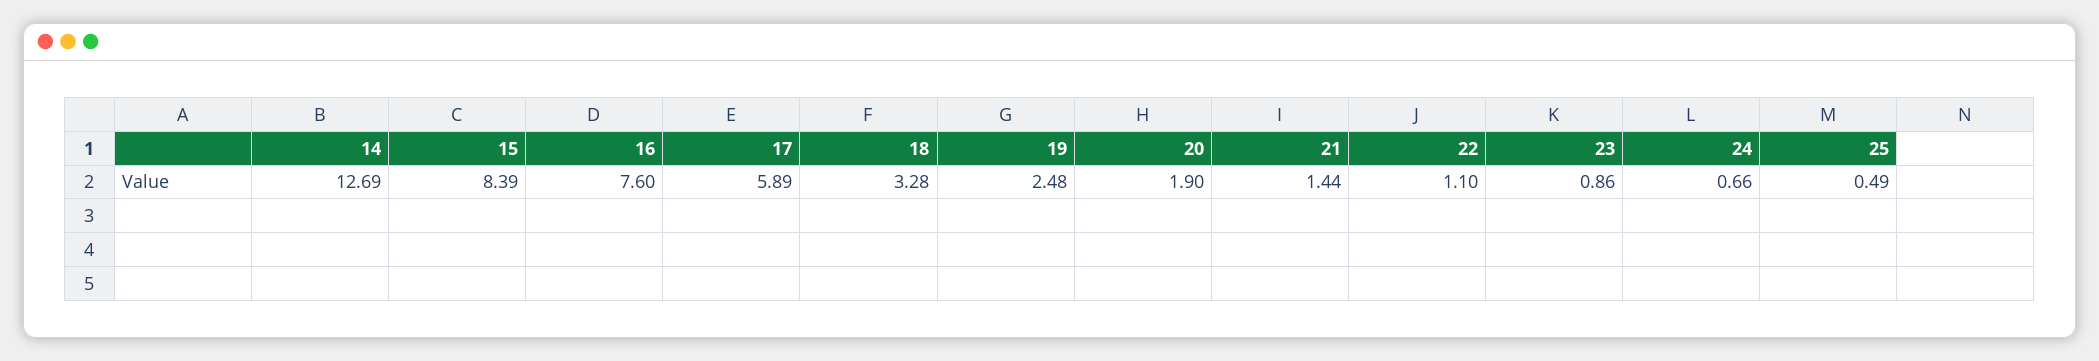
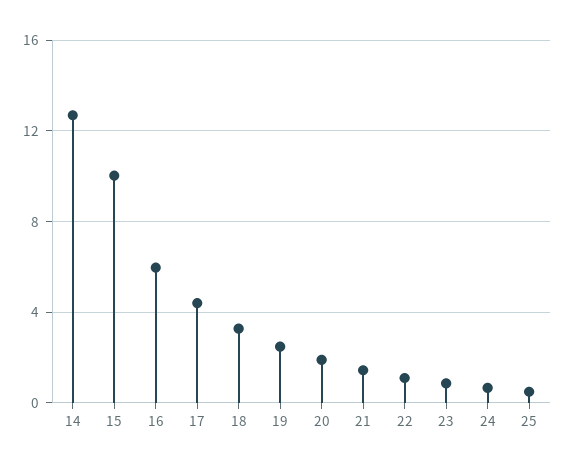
15: 8.39 -> 10
16: 7.6 -> 6
17: 5.89 -> 4.5

